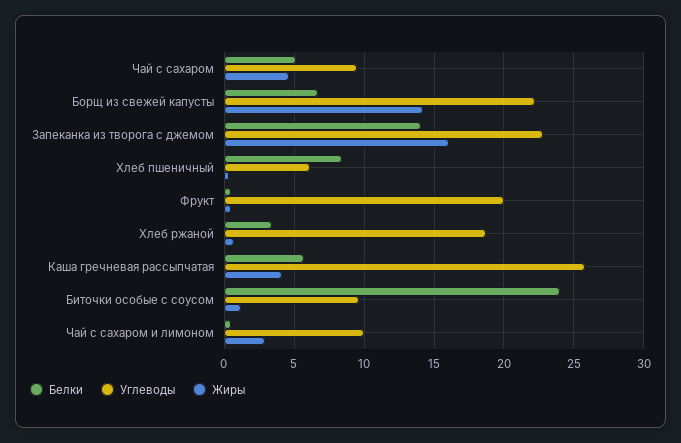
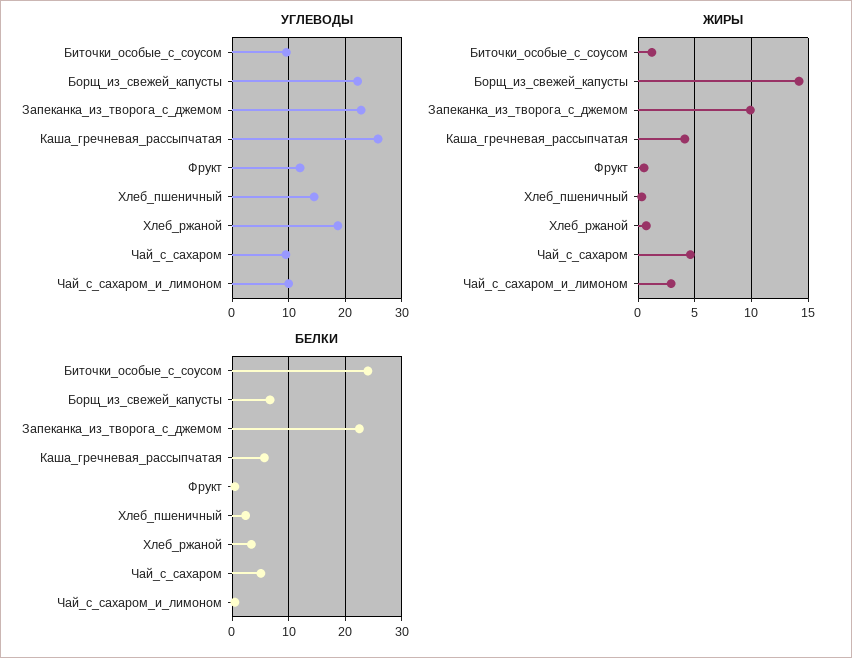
Белки, Запеканка из творога с джемом: 14 -> 22
Жиры, Запеканка из творога с джемом: 16 -> 10
Белки, Хлеб пшеничный: 8.5 -> 2
Углеводы, Хлеб пшеничный: 6 -> 14
Углеводы, Фрукт: 20 -> 12

